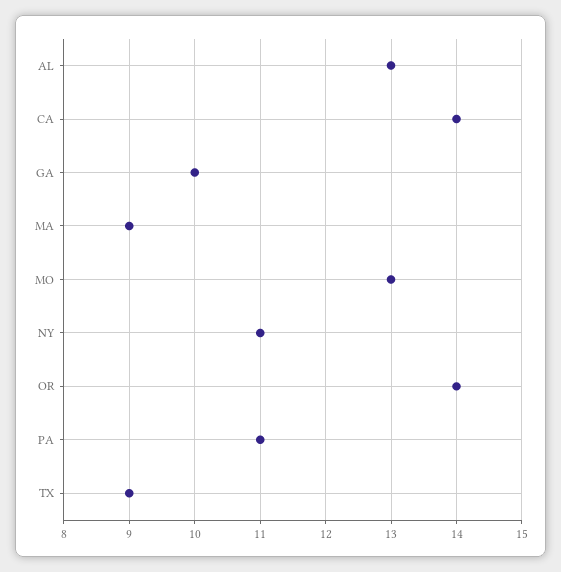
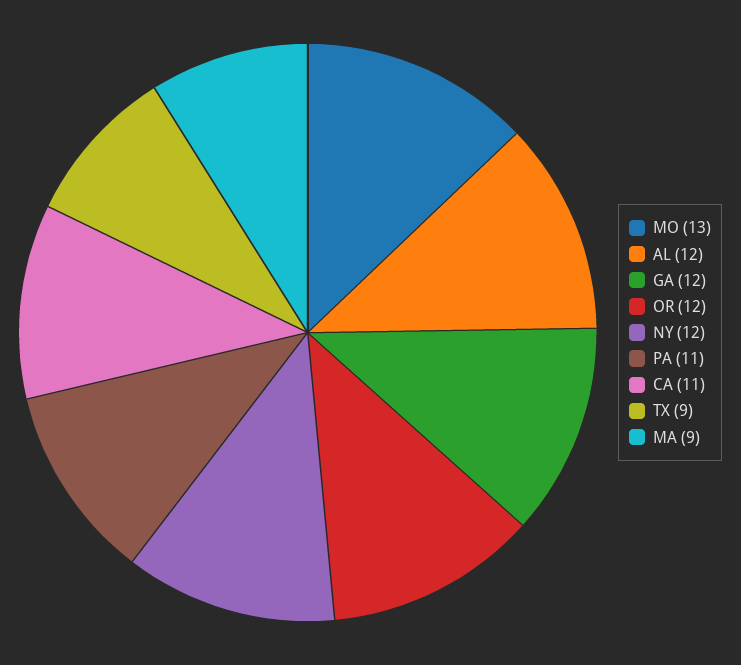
AL: 13 -> 12
CA: 14 -> 11
GA: 10 -> 12
NY: 11 -> 12
OR: 14 -> 12

